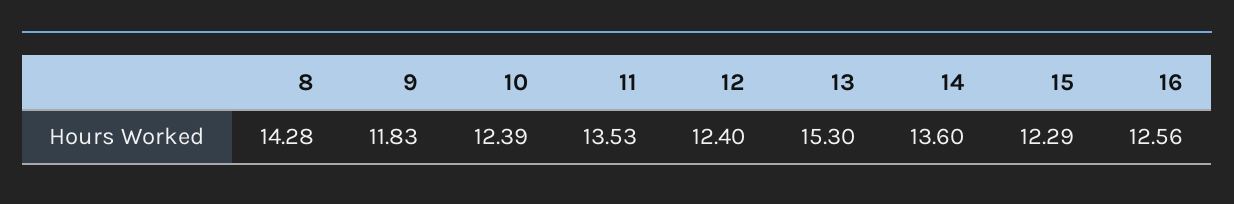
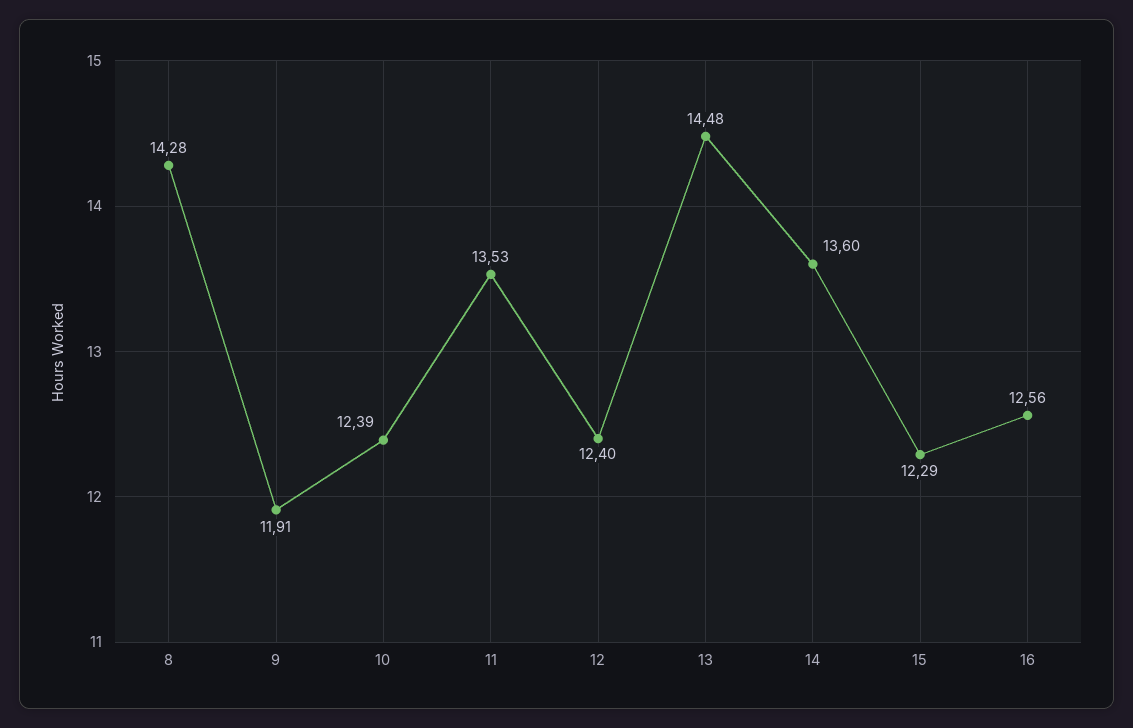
9: 11.83 -> 11.91
13: 15.3 -> 14.48

